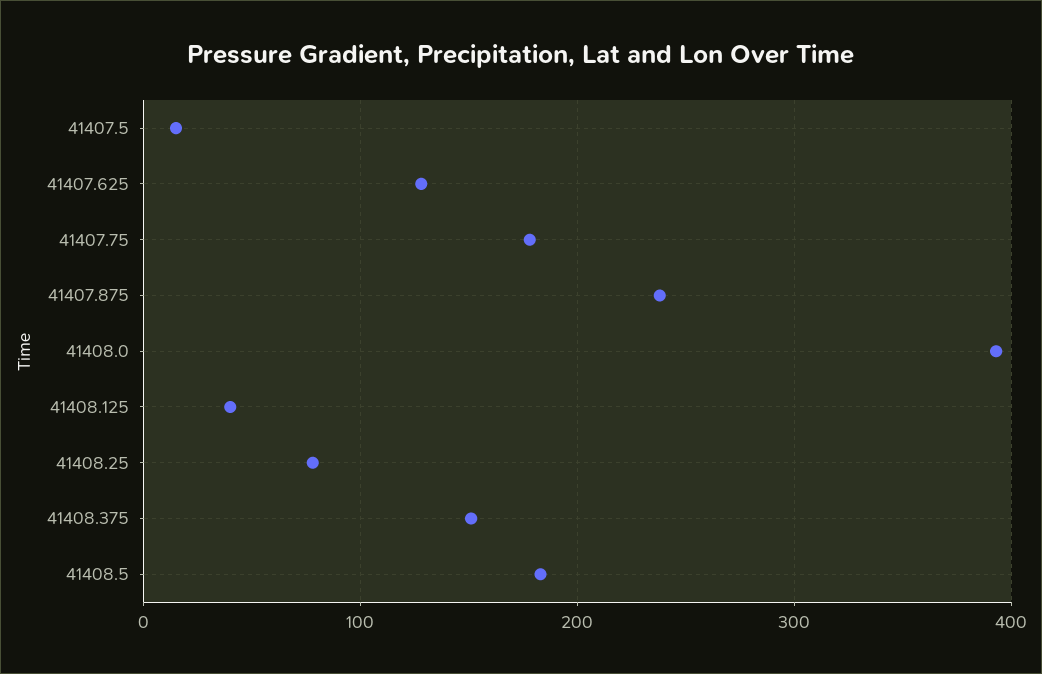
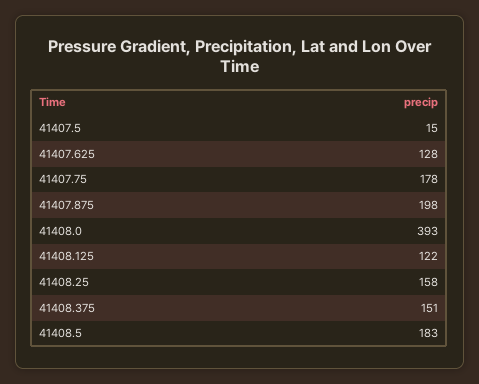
41407.875: 240 -> 198
41408.125: 40 -> 122
41408.25: 80 -> 158

